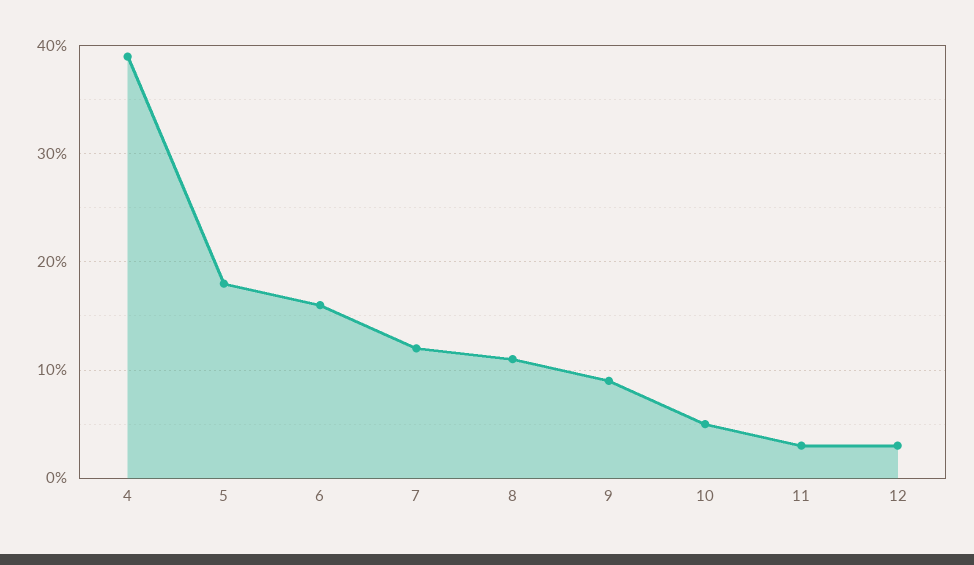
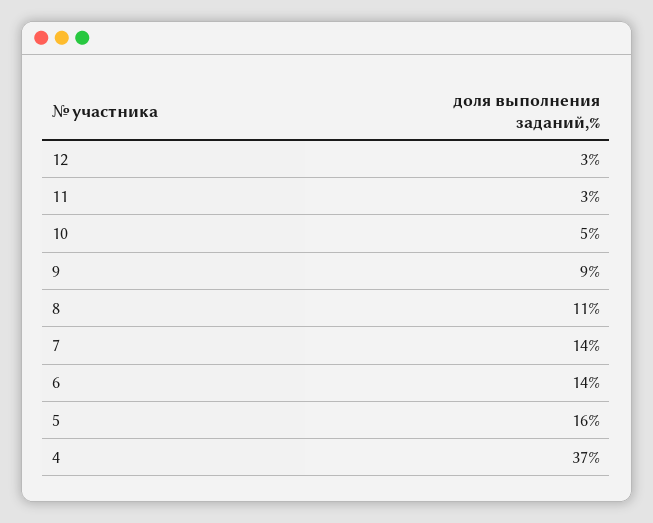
4: 39 -> 37
5: 18 -> 16
6: 16 -> 14
7: 12 -> 14

